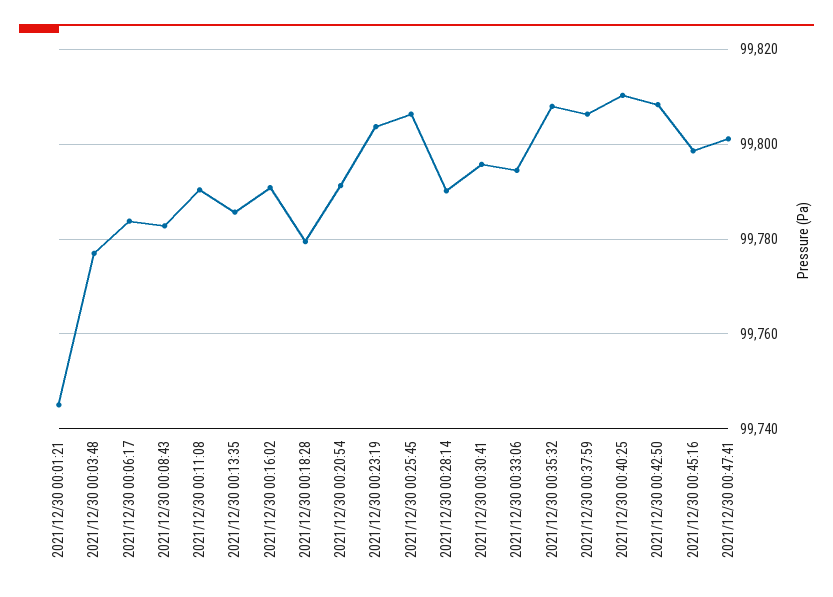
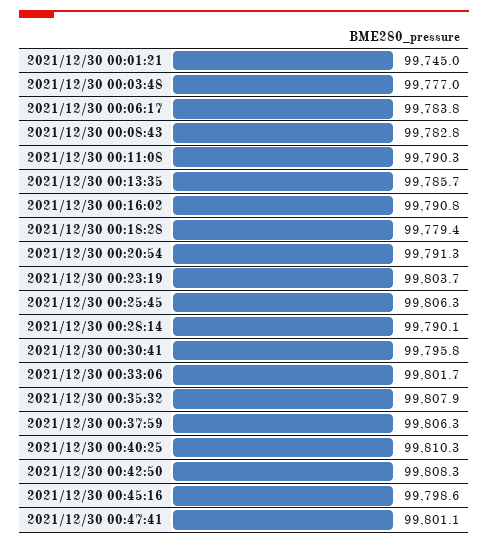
2021/12/30 00:33:06: 99794 -> 99801.7

